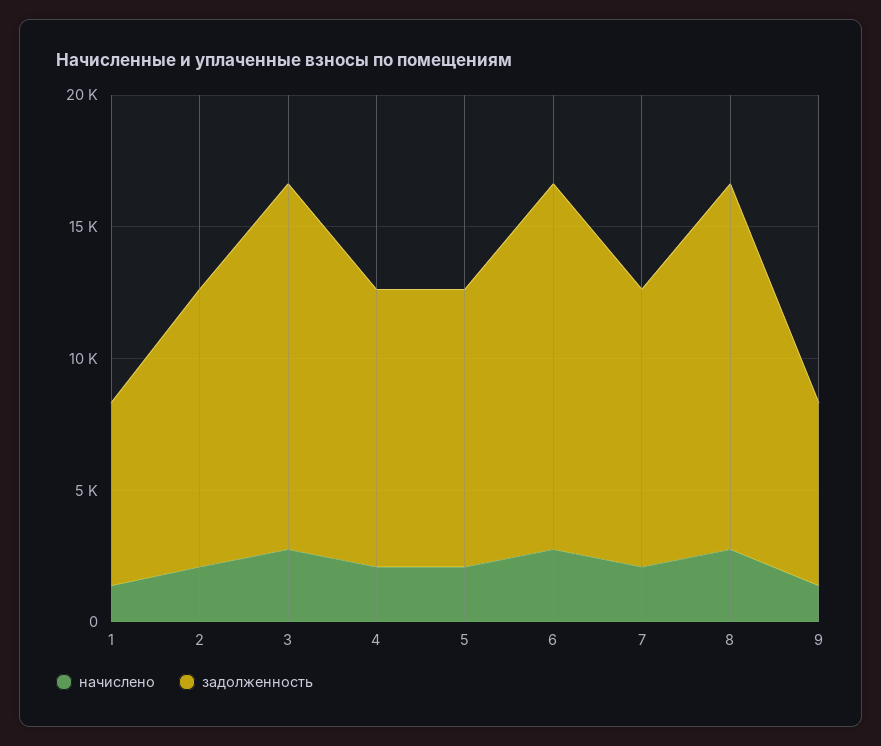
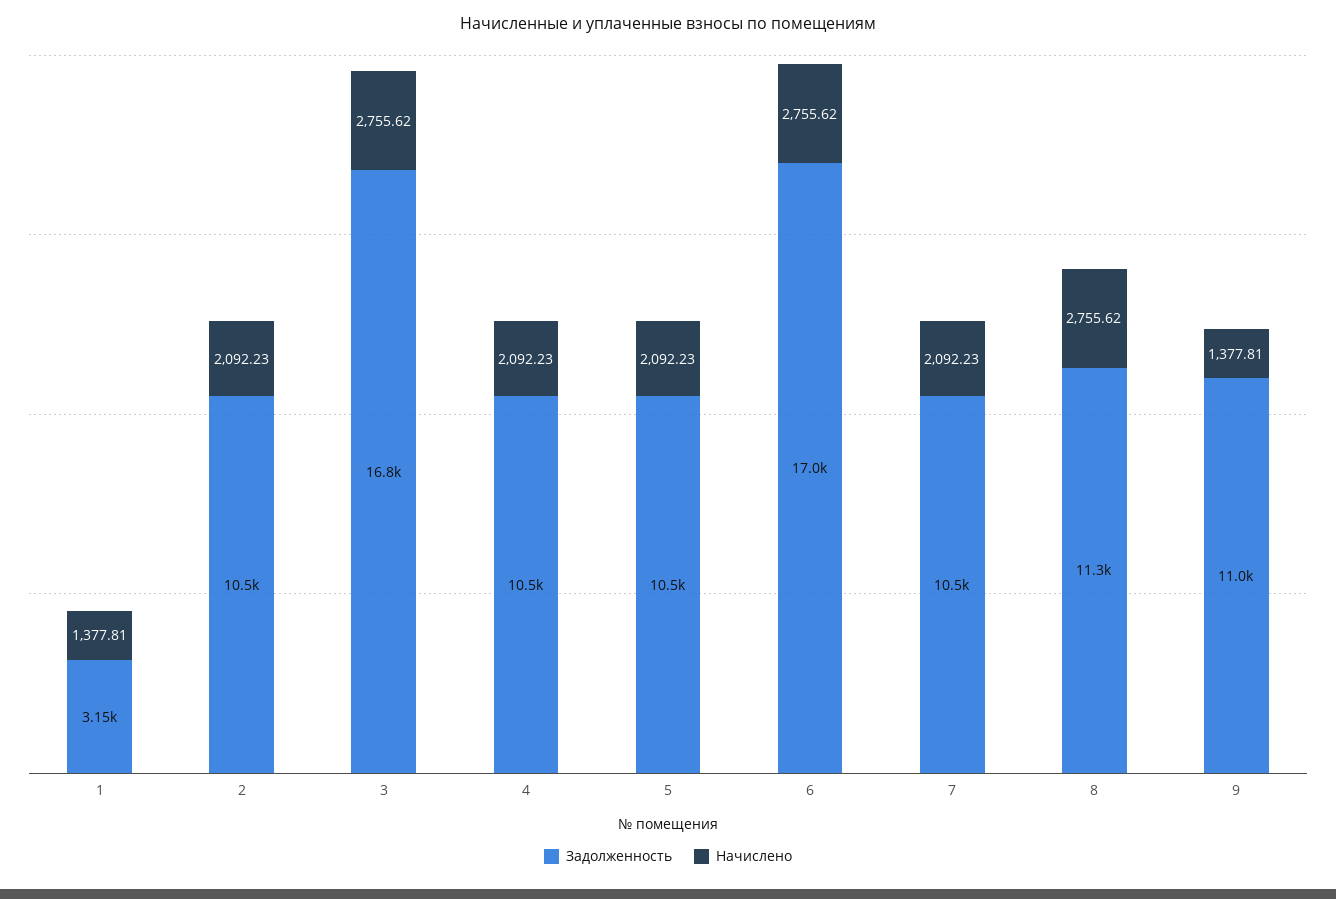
задолженность, 1: 7000 -> 3150
задолженность, 3: 14000 -> 16800
задолженность, 6: 14000 -> 17000
задолженность, 8: 14000 -> 11300
задолженность, 9: 7000 -> 11000

